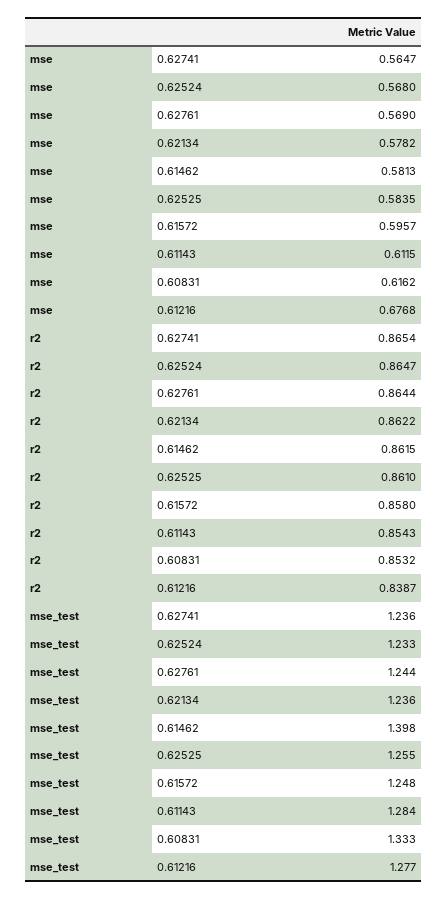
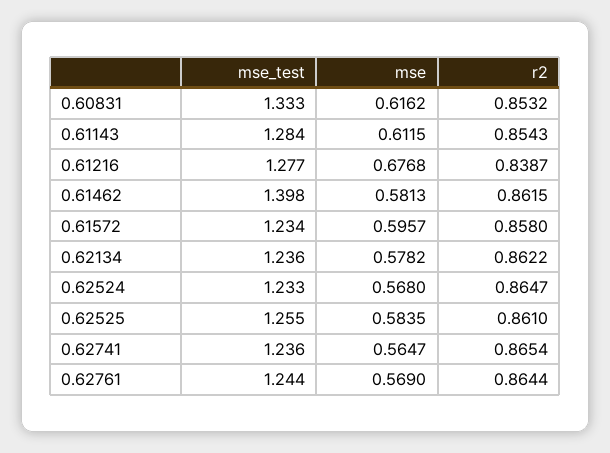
mse_test, 0.61572: 1.248 -> 1.234

